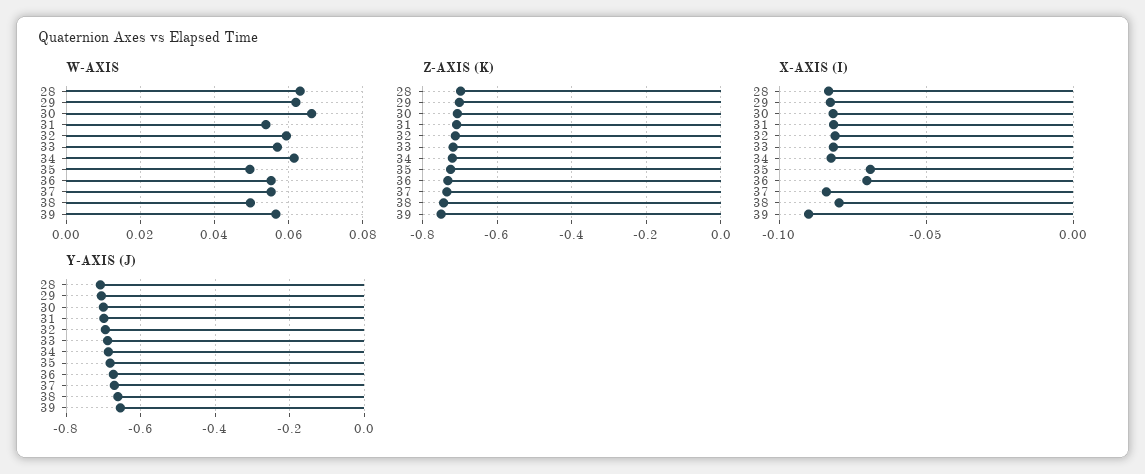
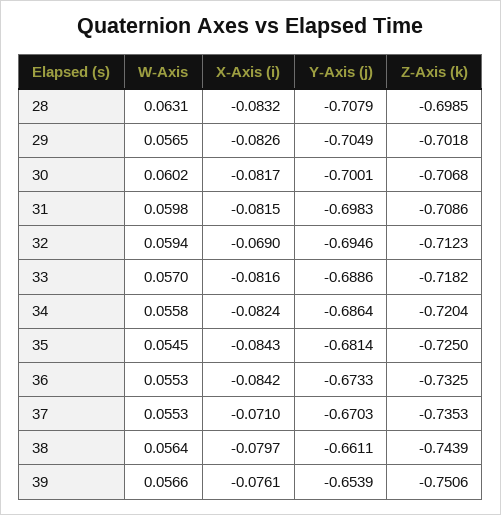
W-AXIS, 29: 0.062 -> 0.0565
W-AXIS, 30: 0.066 -> 0.0602
W-AXIS, 31: 0.054 -> 0.0598
W-AXIS, 34: 0.062 -> 0.0558
W-AXIS, 35: 0.05 -> 0.0545
W-AXIS, 38: 0.05 -> 0.0564
X-AXIS (I), 32: -0.08 -> -0.069
X-AXIS (I), 35: -0.07 -> -0.0843
X-AXIS (I), 36: -0.07 -> -0.0842
X-AXIS (I), 37: -0.085 -> -0.071
X-AXIS (I), 39: -0.09 -> -0.0761

